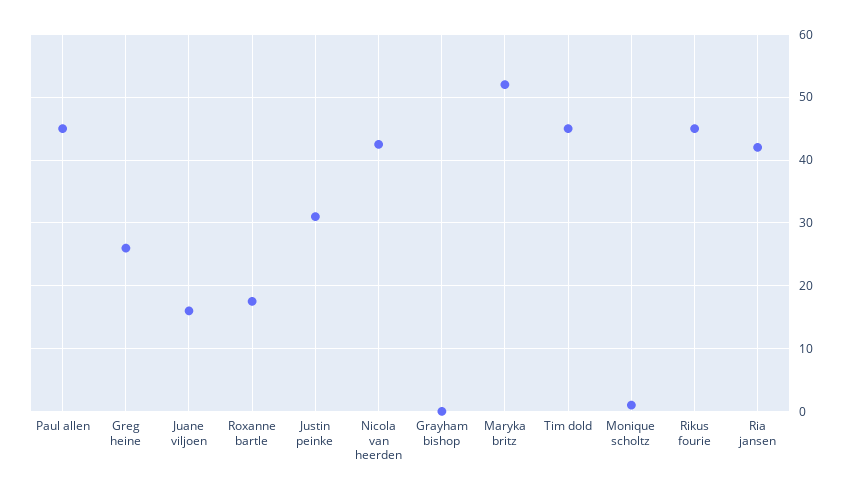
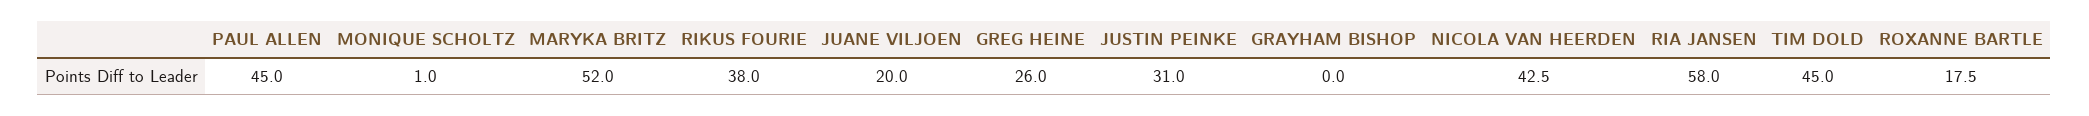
Juane viljoen: 16 -> 20
Rikus fourie: 45 -> 38
Ria jansen: 42 -> 58

